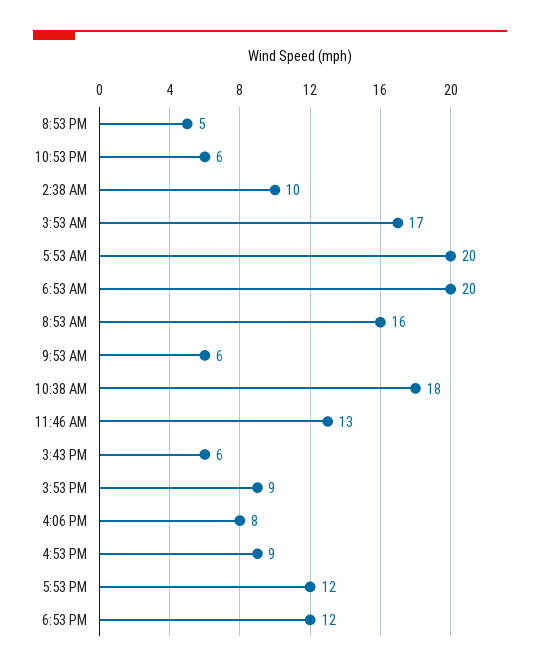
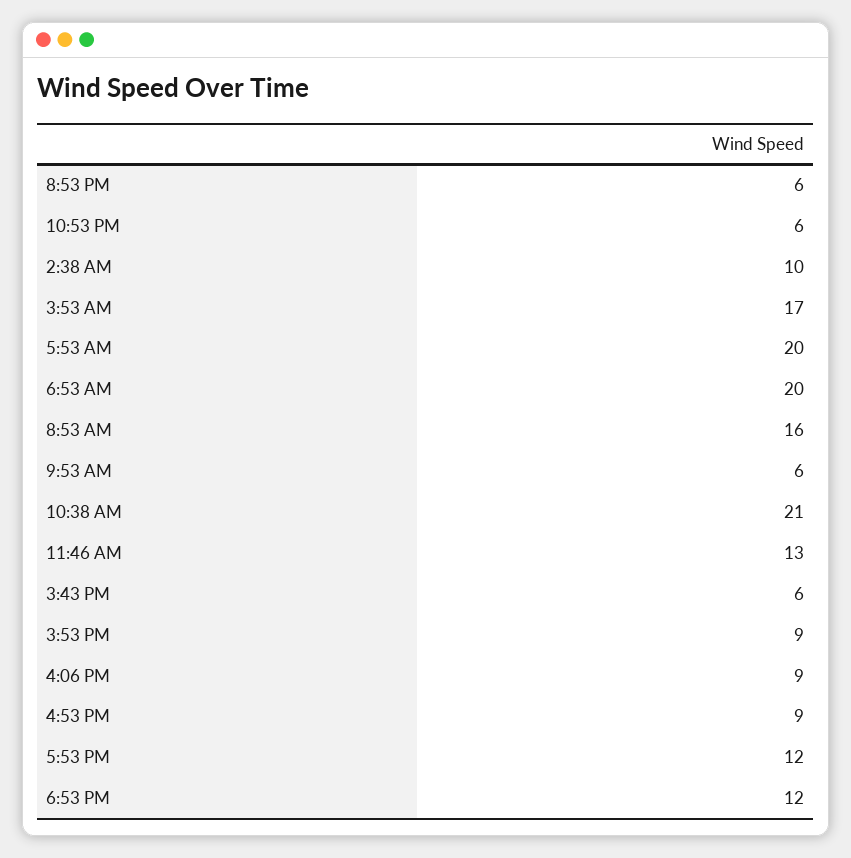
8:53 PM: 5 -> 6
10:38 AM: 18 -> 21
4:06 PM: 8 -> 9

